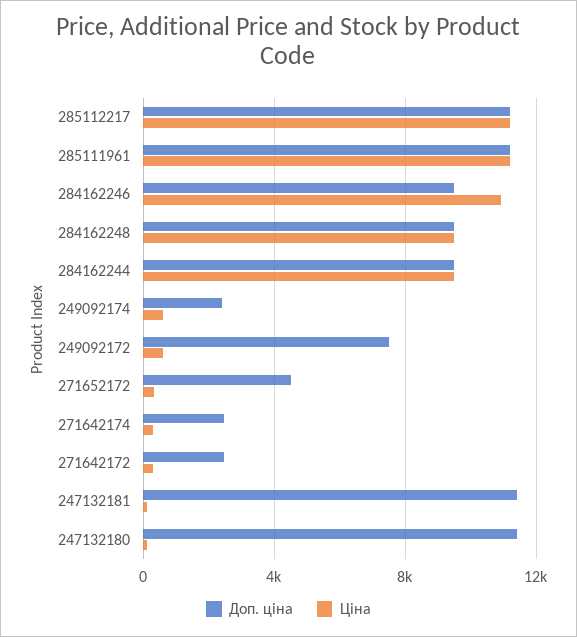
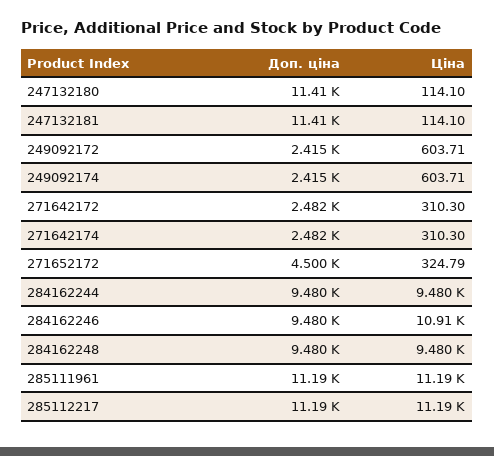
Доп. ціна, 249092172: 7500 -> 2415

